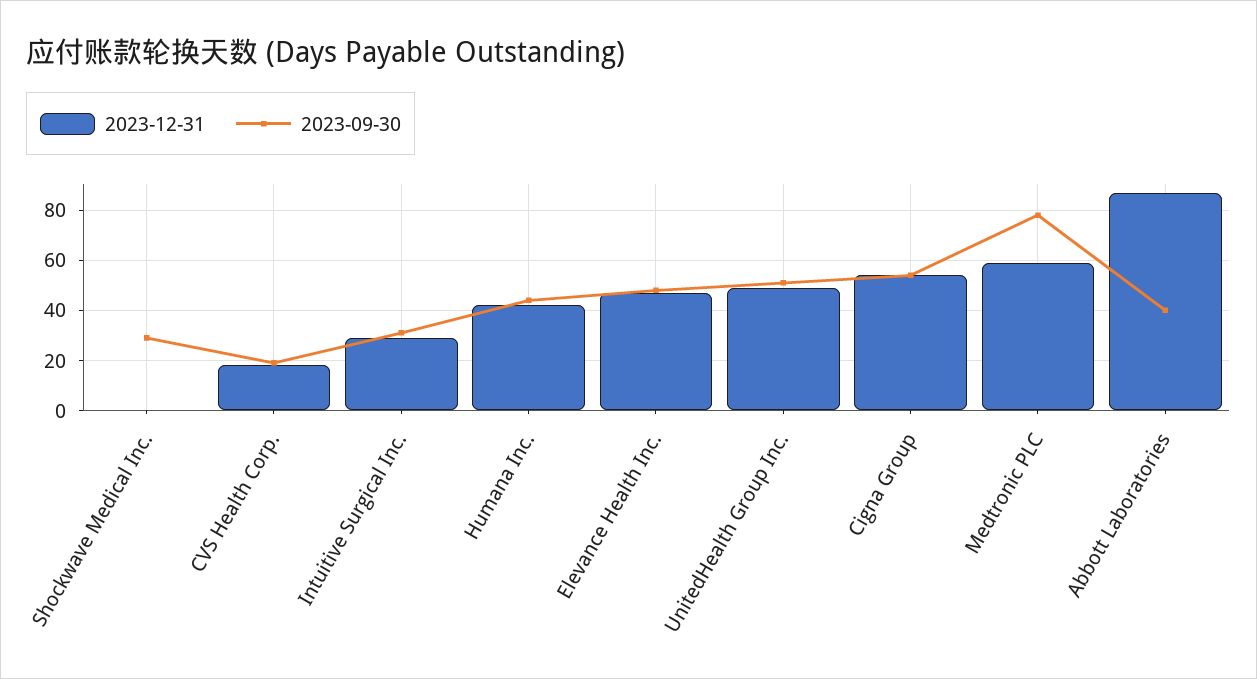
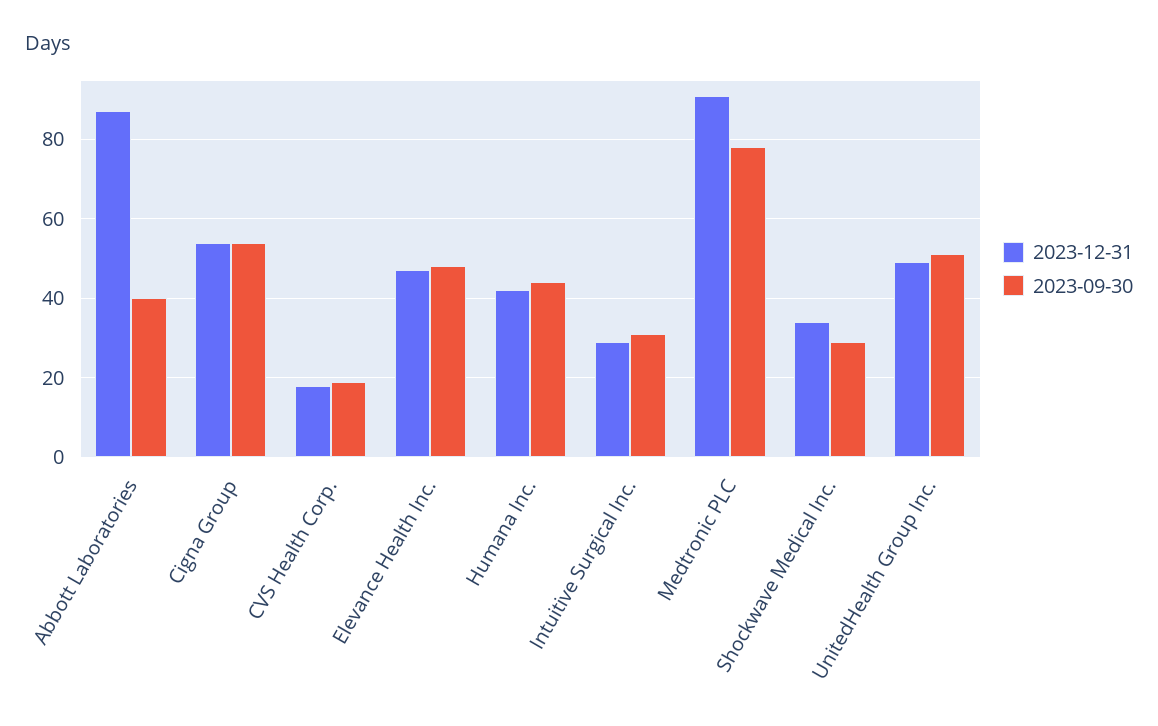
2023-12-31, Shockwave Medical Inc.: 0 -> 35
2023-12-31, Medtronic PLC: 60 -> 90

